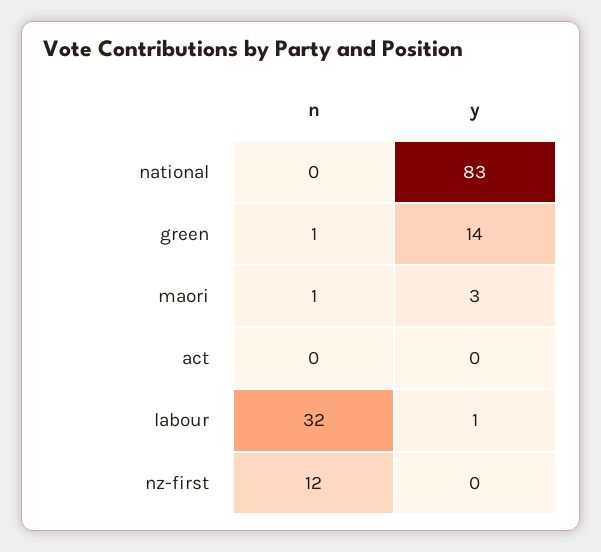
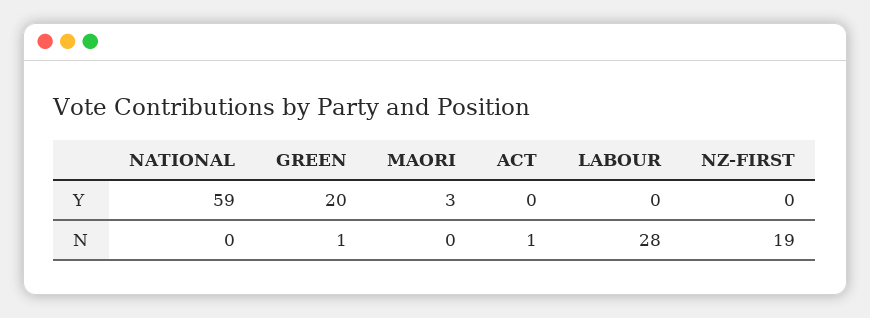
y, national: 83 -> 59
y, green: 14 -> 20
n, maori: 1 -> 0
n, act: 0 -> 1
n, labour: 32 -> 28
y, labour: 1 -> 0
n, nz-first: 12 -> 19

